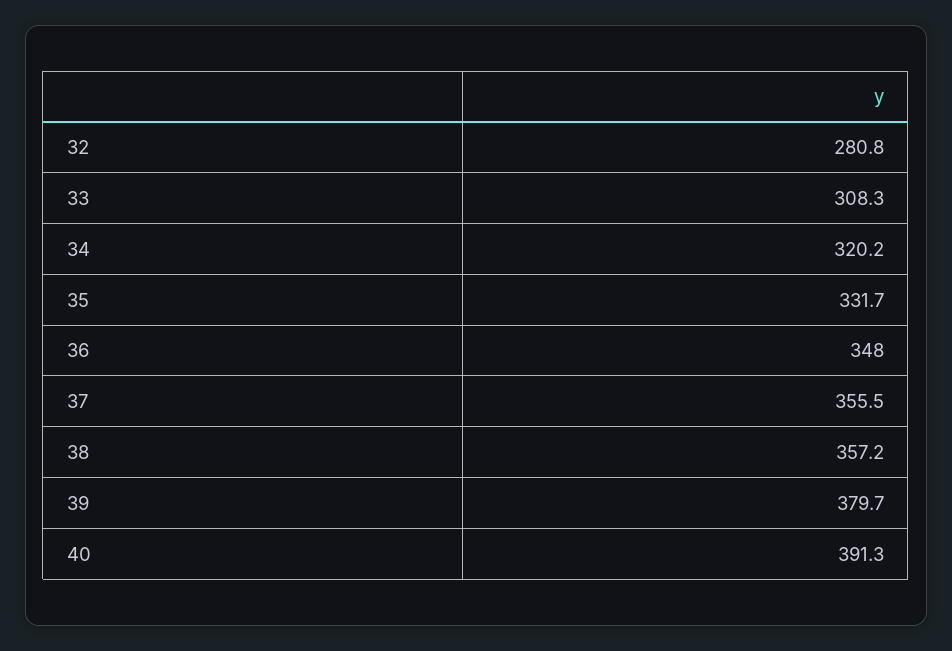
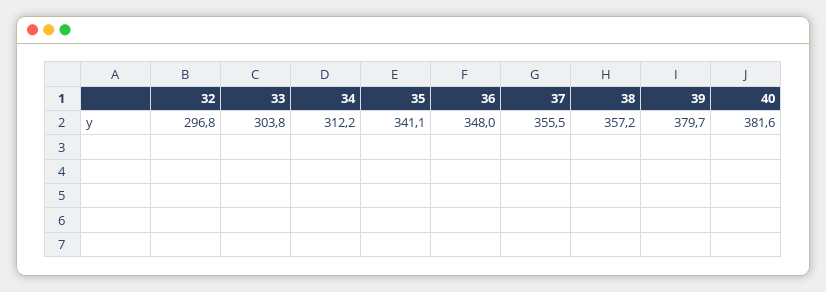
32: 280.8 -> 296.8
33: 308.3 -> 303.8
34: 320.2 -> 312.2
35: 331.7 -> 341.1
40: 391.3 -> 381.6

